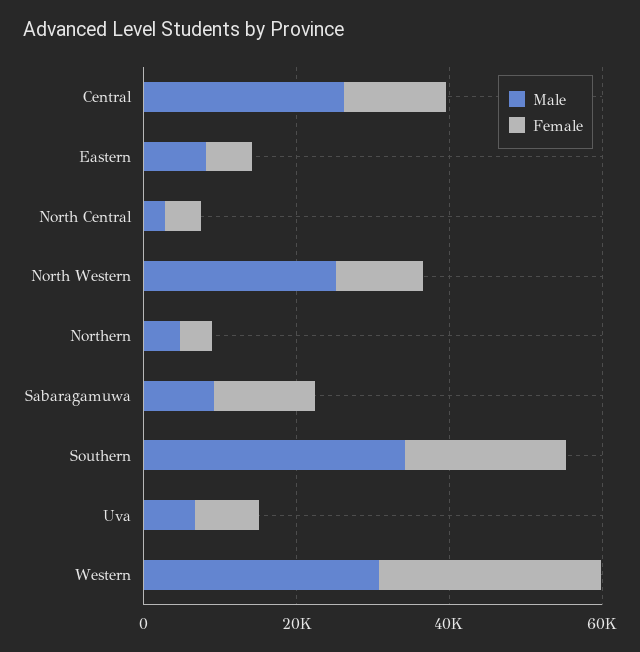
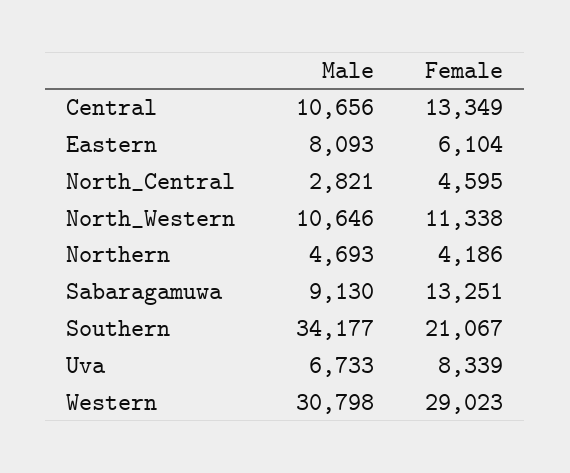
Male, Central: 25000 -> 10656
Male, North Western: 25000 -> 10646

